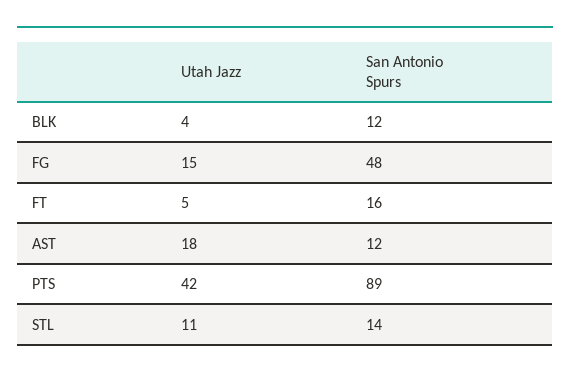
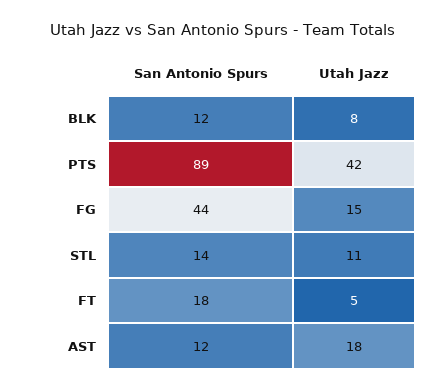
Utah Jazz, BLK: 4 -> 8
San Antonio Spurs, FG: 48 -> 44
San Antonio Spurs, FT: 16 -> 18

